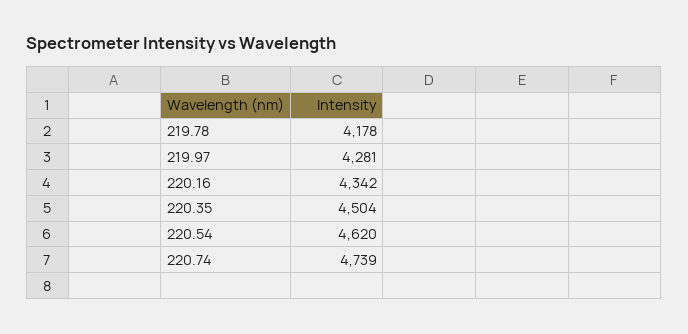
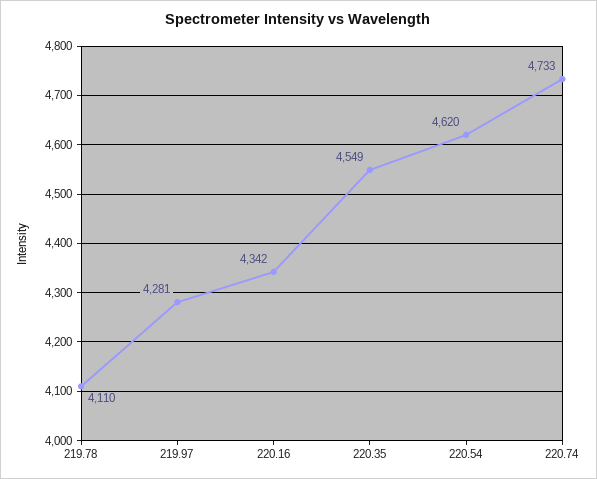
219.78: 4178 -> 4110
220.35: 4504 -> 4549
220.74: 4739 -> 4733

